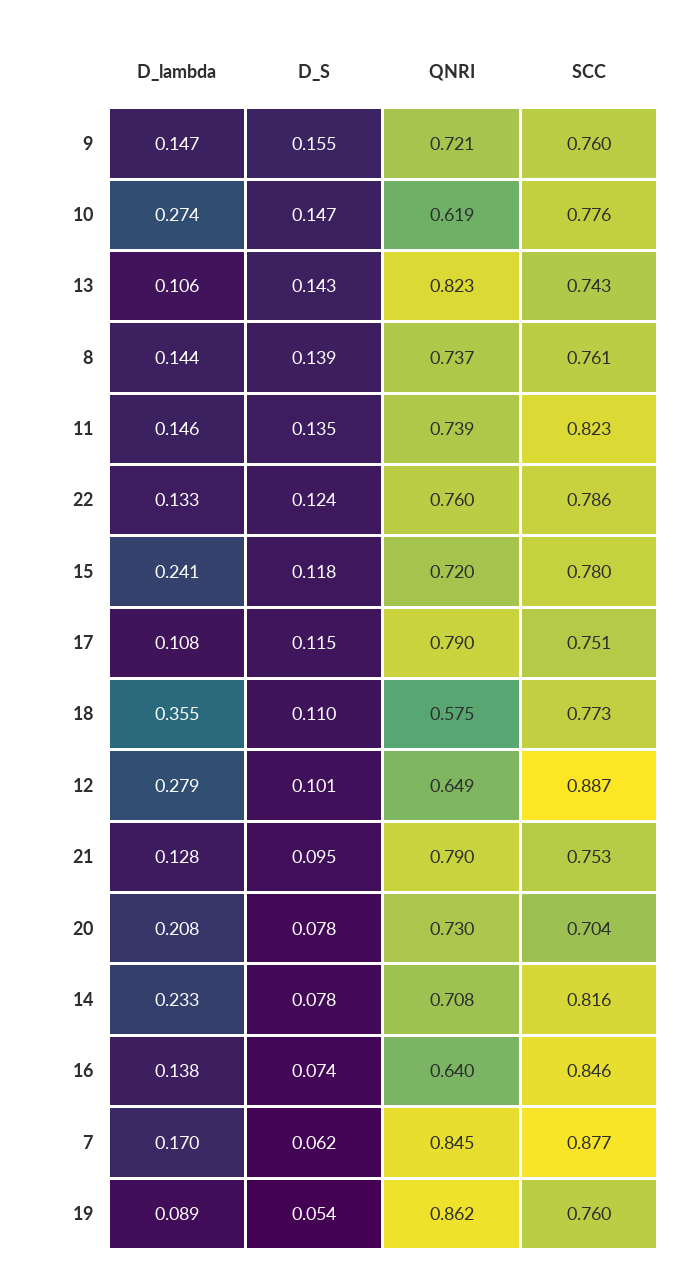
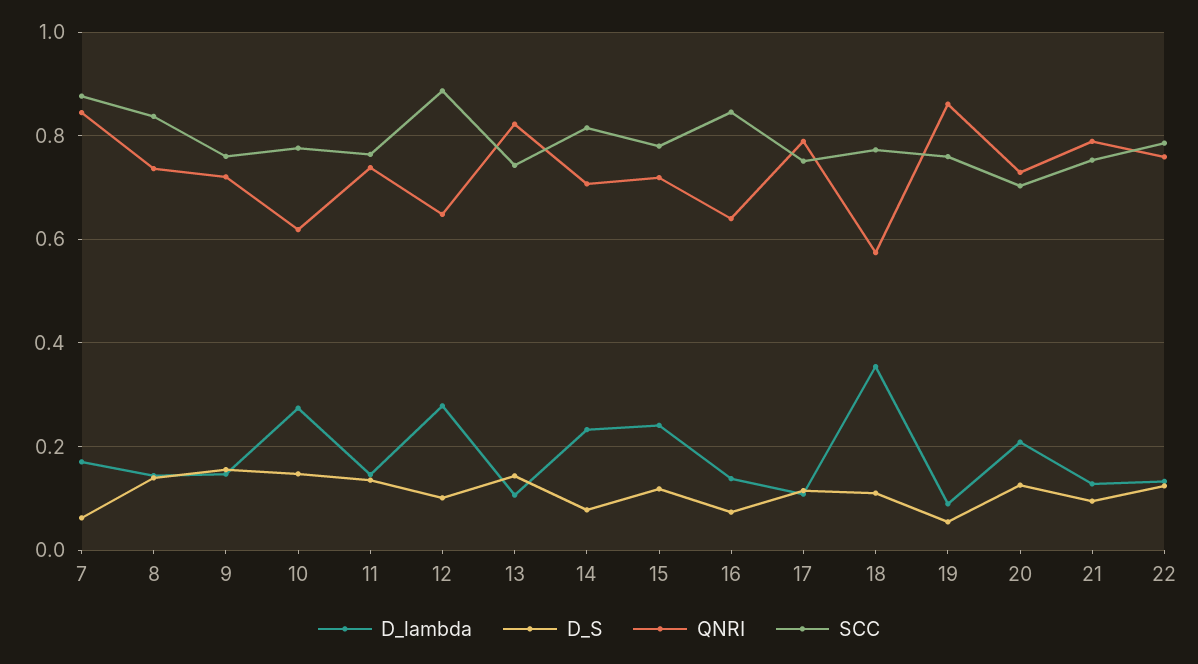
SCC, 8: 0.761 -> 0.84
SCC, 11: 0.823 -> 0.76
D_S, 20: 0.078 -> 0.12

